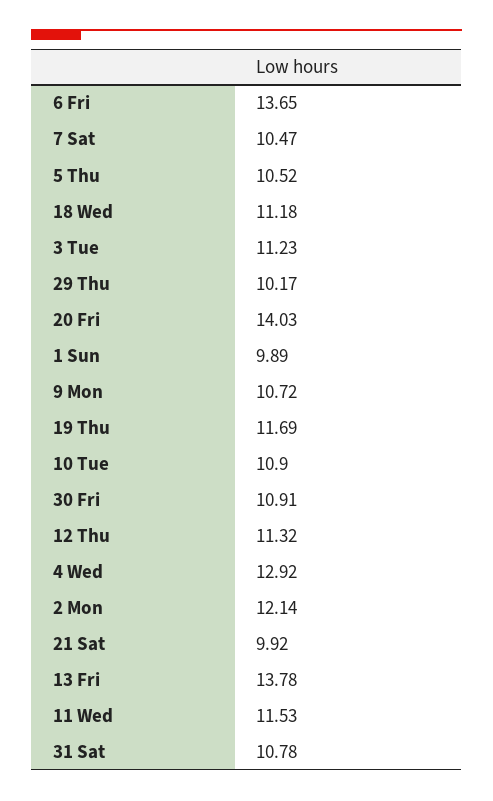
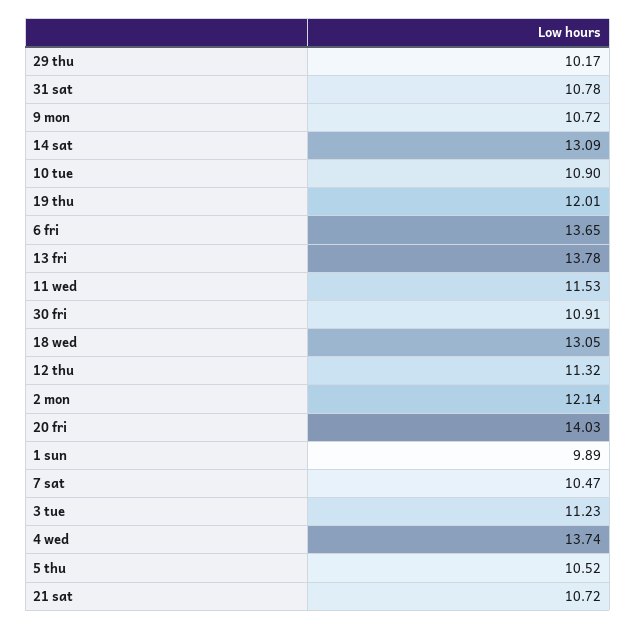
18 Wed: 11.18 -> 13.05
19 Thu: 11.69 -> 12.01
4 Wed: 12.92 -> 13.74
21 Sat: 9.92 -> 10.72
14 sat: none -> 13.09

